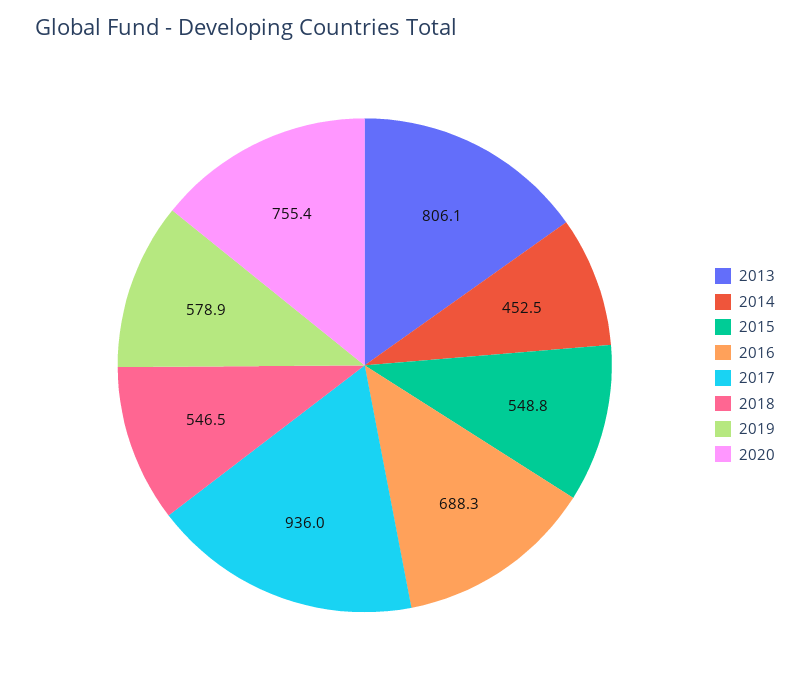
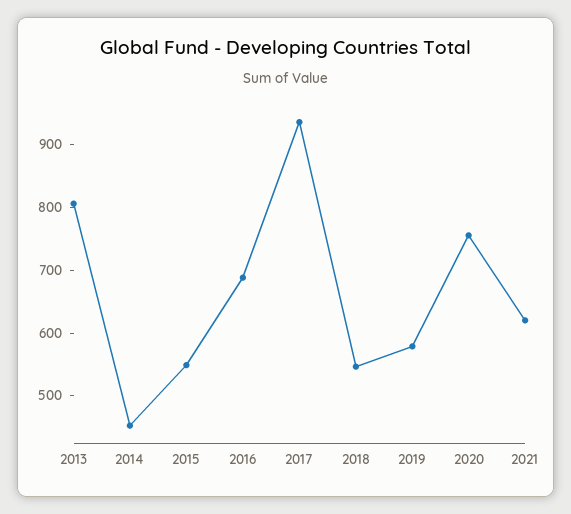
2021: none -> 620

